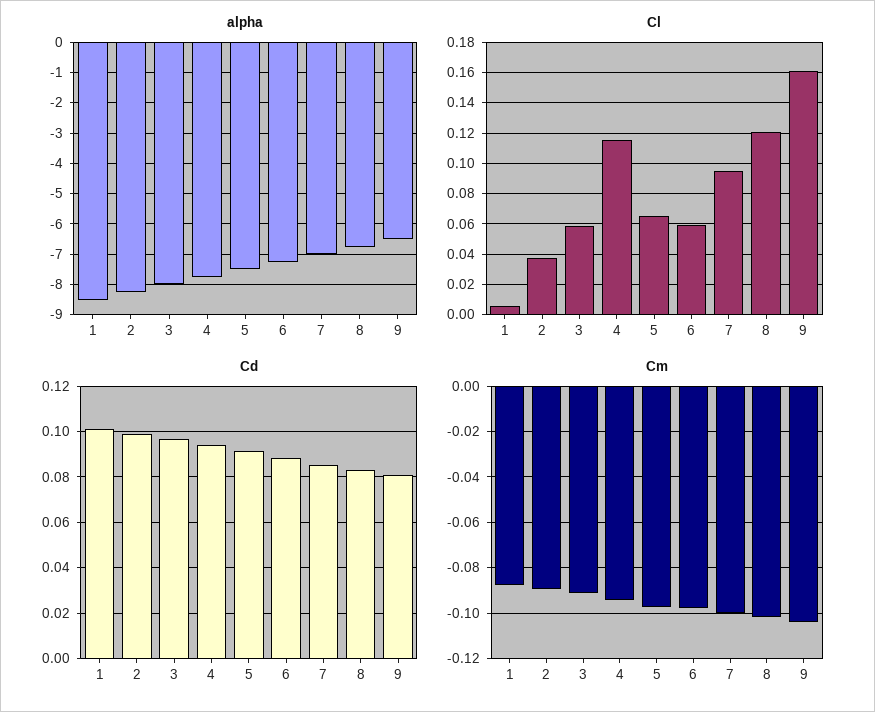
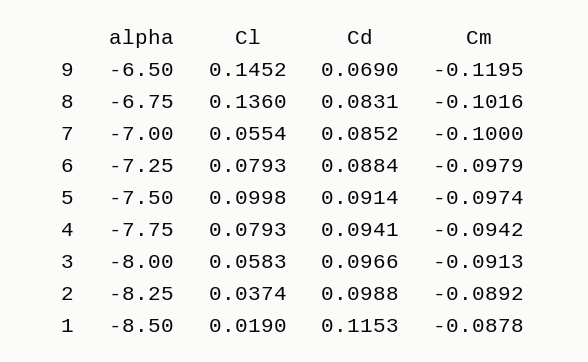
Cl, 1: 0.005 -> 0.019
Cl, 4: 0.115 -> 0.0793
Cl, 5: 0.065 -> 0.0998
Cl, 6: 0.06 -> 0.0793
Cl, 7: 0.095 -> 0.0554
Cl, 8: 0.12 -> 0.136
Cl, 9: 0.16 -> 0.1452
Cd, 1: 0.1 -> 0.1153
Cd, 9: 0.08 -> 0.069
Cm, 9: -0.105 -> -0.1195

